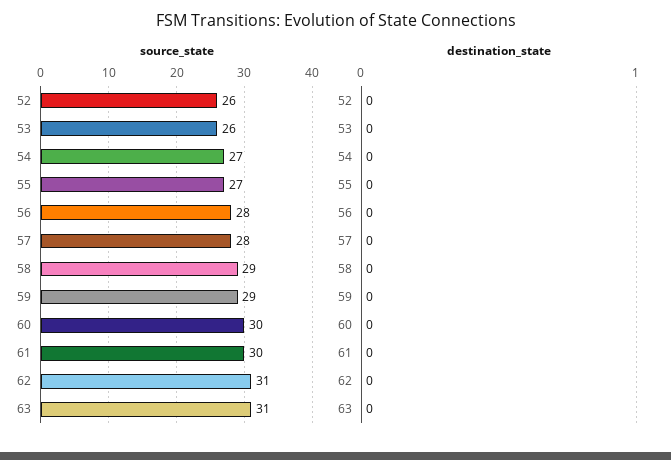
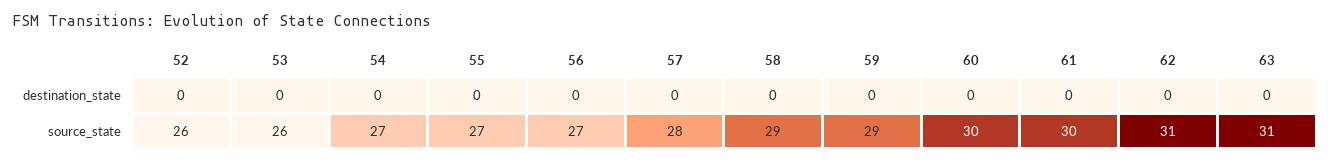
source_state, 56: 28 -> 27

